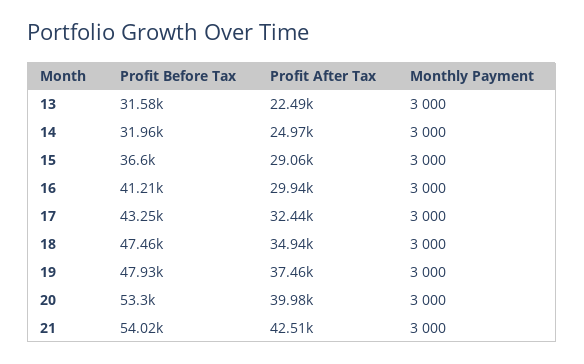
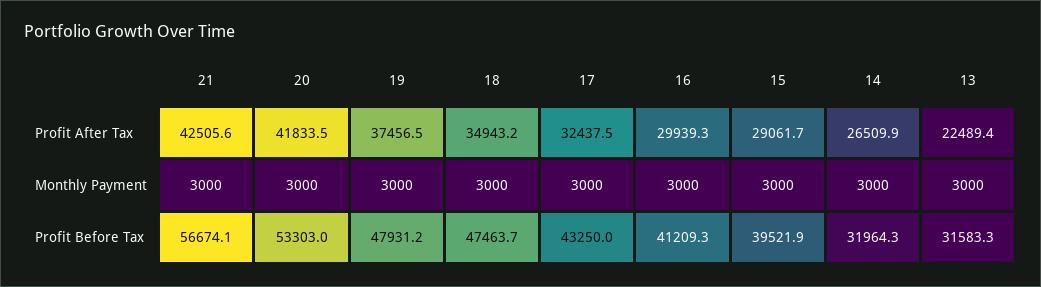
Profit After Tax, 14: 24970 -> 26509.9
Profit Before Tax, 15: 36600 -> 39521.9
Profit After Tax, 20: 39980 -> 41833.5
Profit Before Tax, 21: 54020 -> 56674.1

